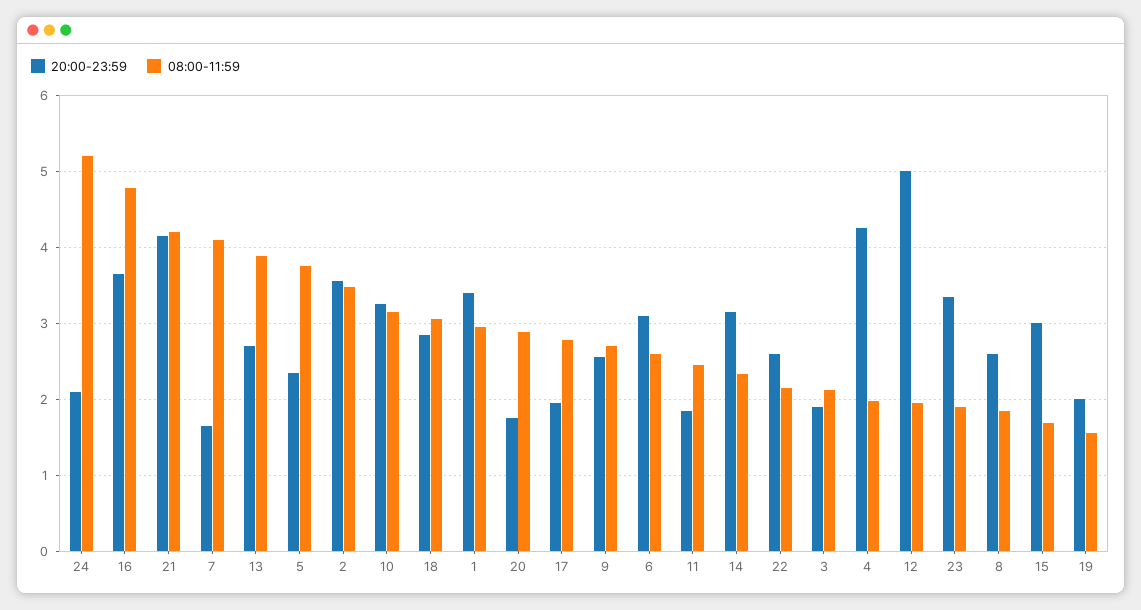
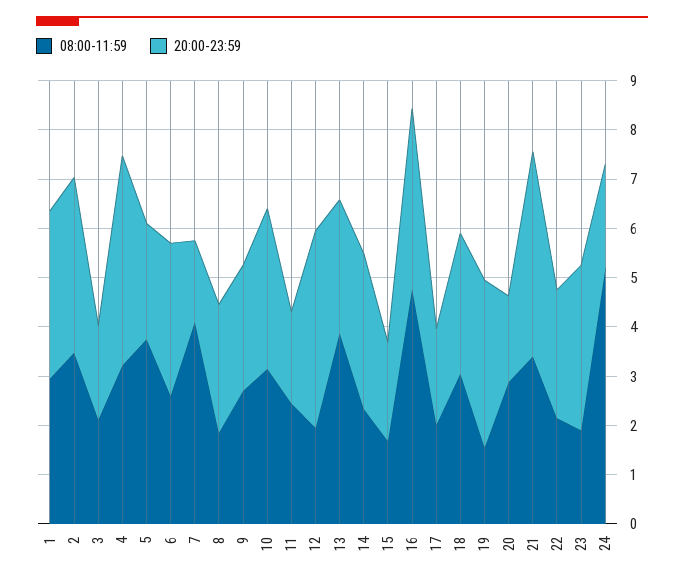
08:00-11:59, 21: 4.2 -> 3.4
08:00-11:59, 17: 2.8 -> 2
08:00-11:59, 4: 2 -> 3.2
20:00-23:59, 12: 5 -> 4
20:00-23:59, 15: 3 -> 2
20:00-23:59, 19: 2 -> 3.4

